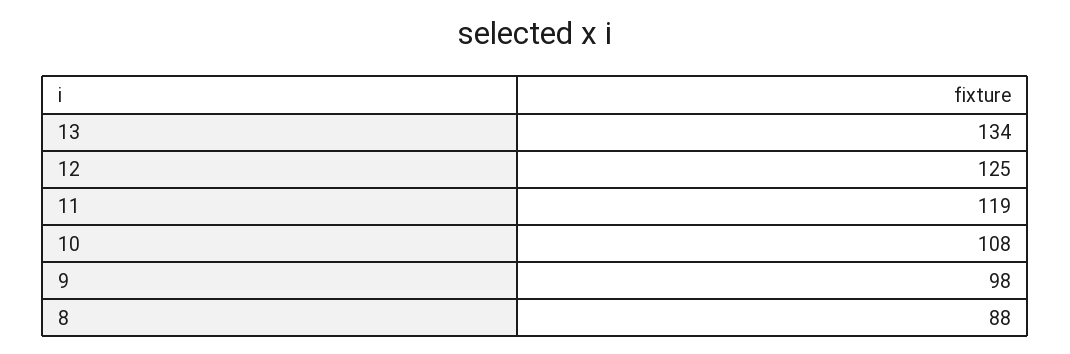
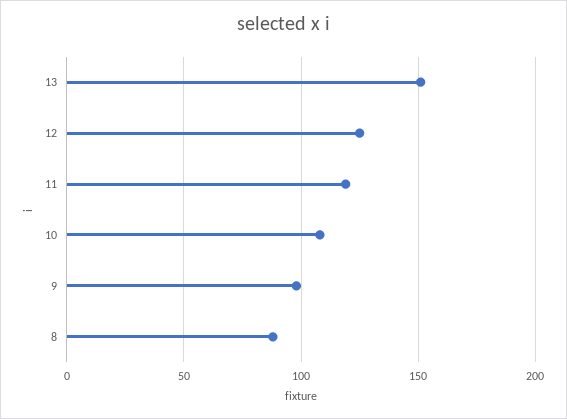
13: 134 -> 150

